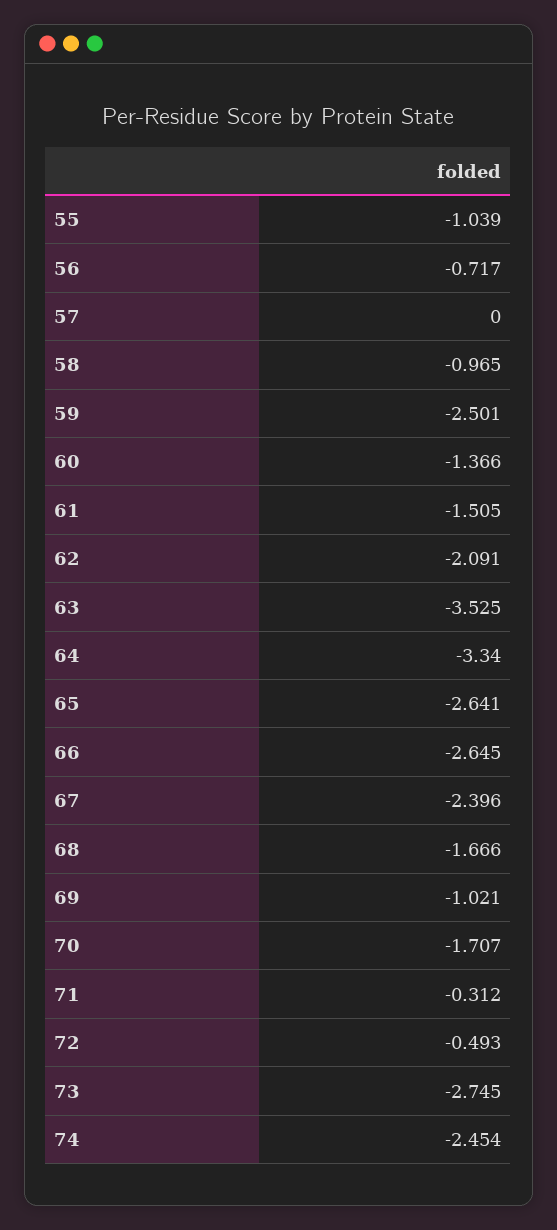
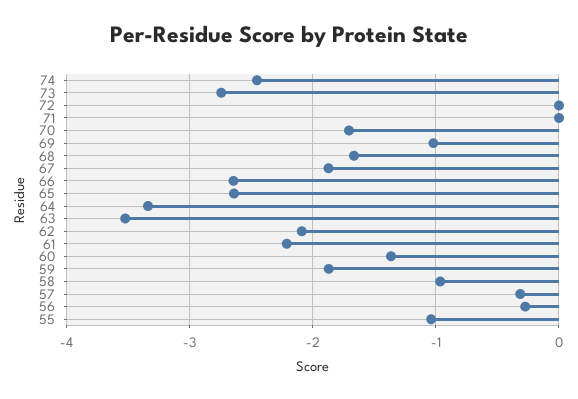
56: -0.717 -> -0.3
57: 0 -> -0.3
59: -2.501 -> -1.9
61: -1.505 -> -2.2
67: -2.396 -> -1.9
71: -0.312 -> 0
72: -0.493 -> 0

